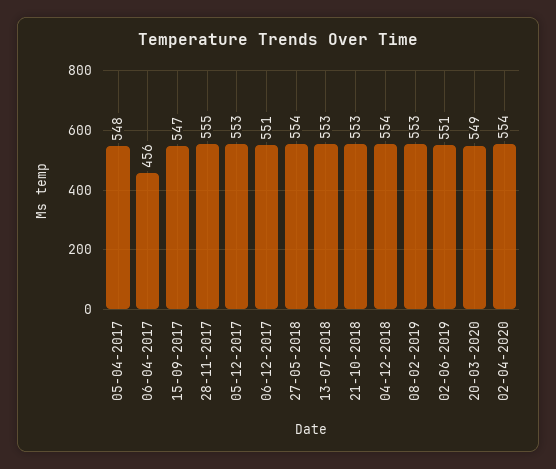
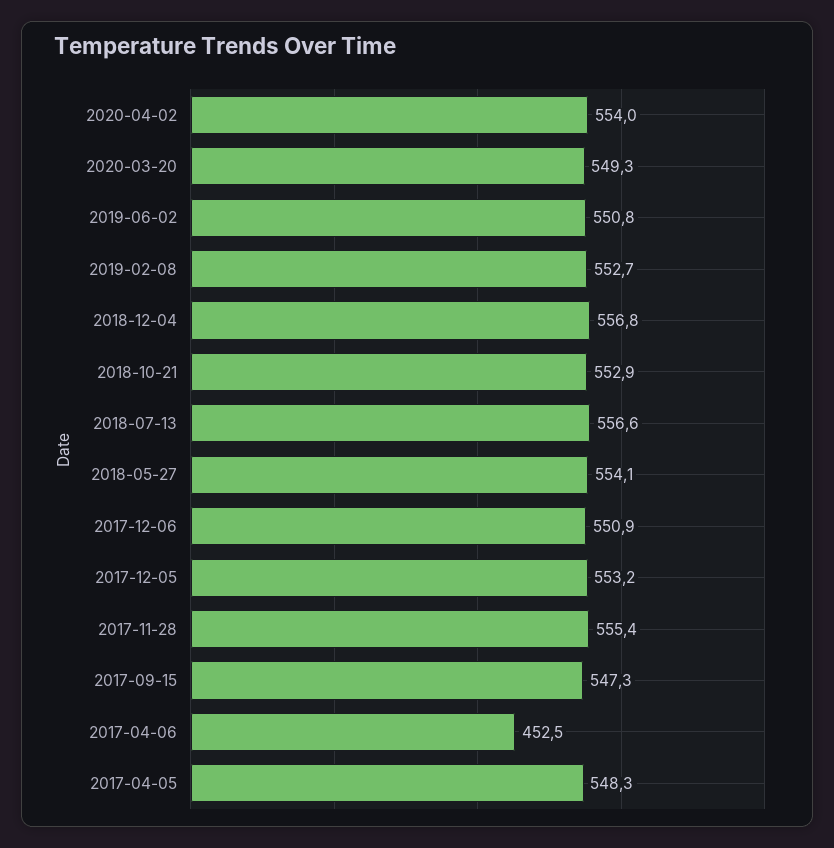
06-04-2017: 456 -> 452.5
13-07-2018: 553 -> 556.6
04-12-2018: 554 -> 556.8

